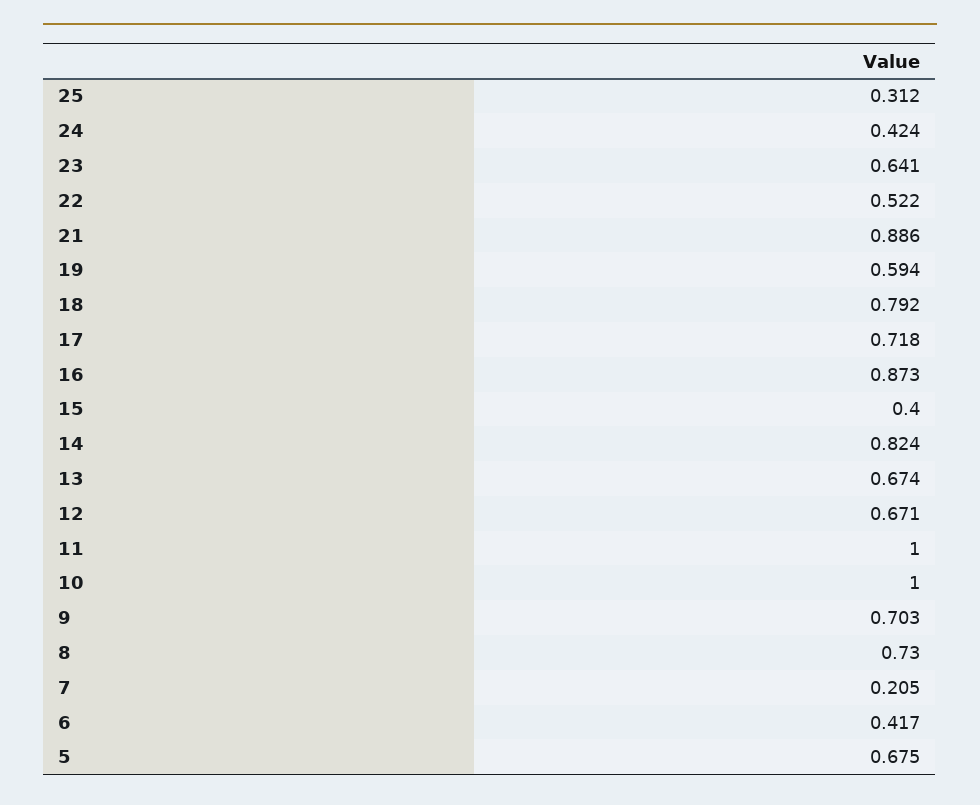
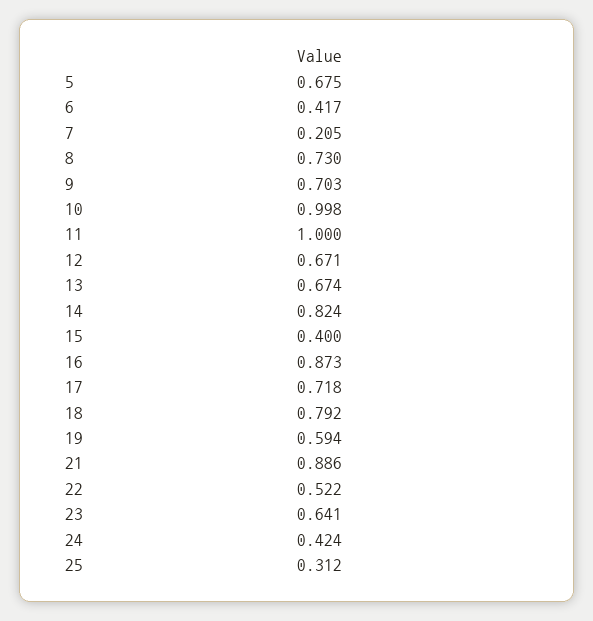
10: 1 -> 0.998

